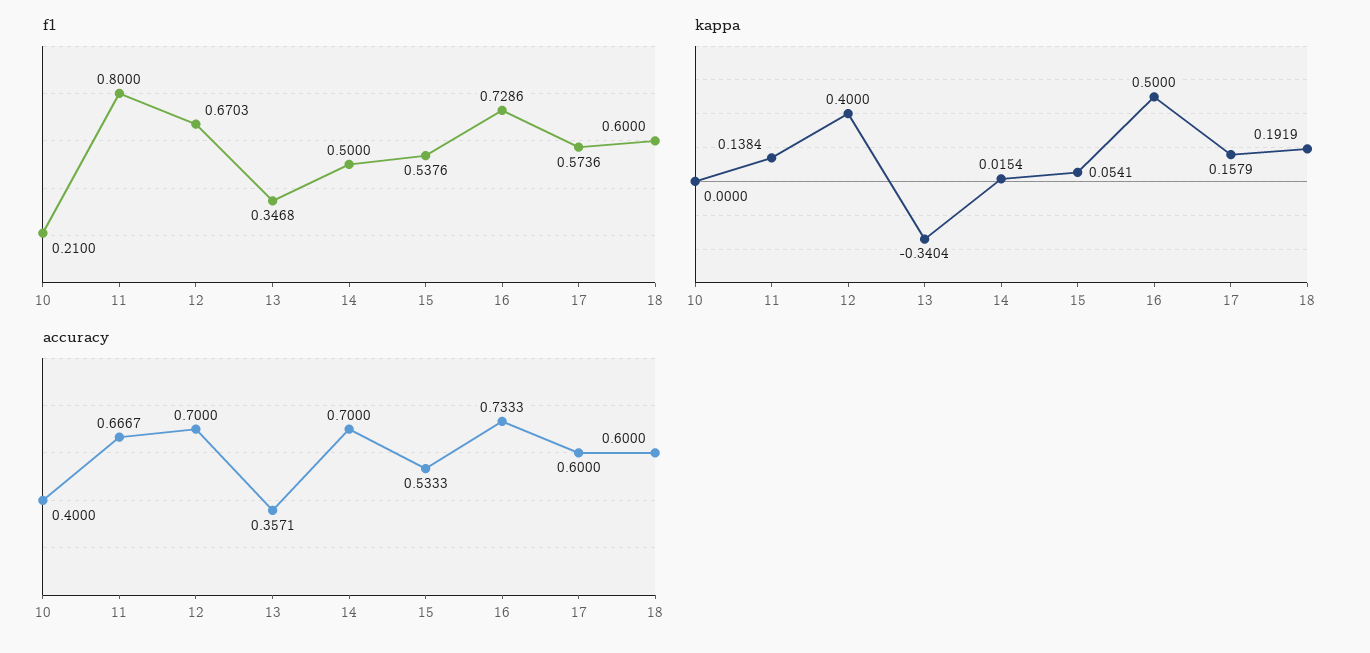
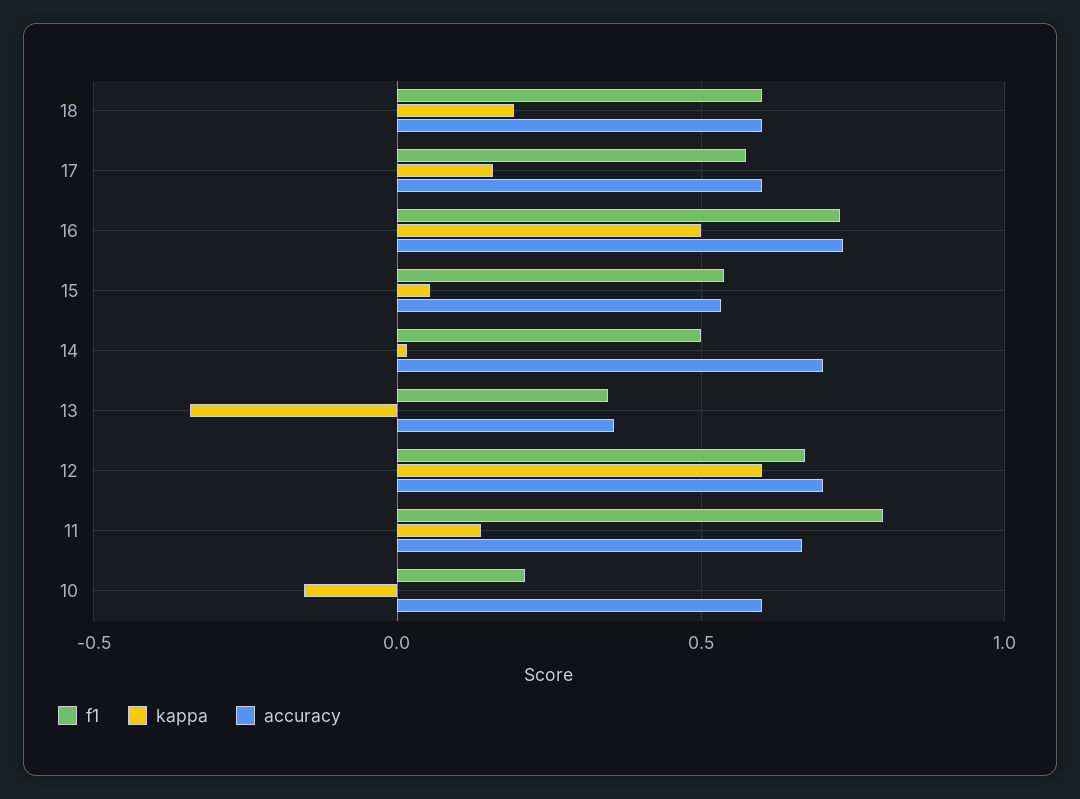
kappa, 10: 0 -> -0.15
kappa, 12: 0.4 -> 0.6
accuracy, 10: 0.4 -> 0.6

